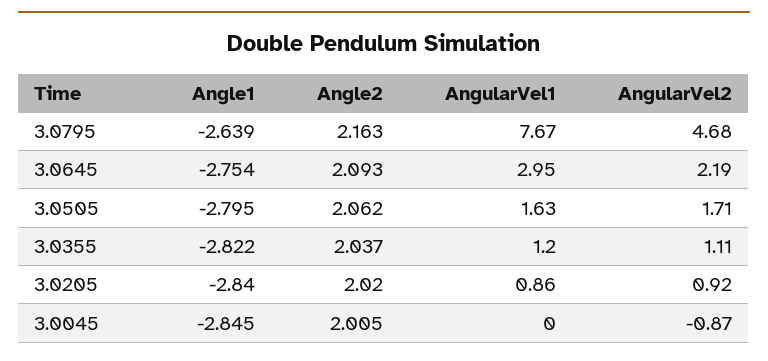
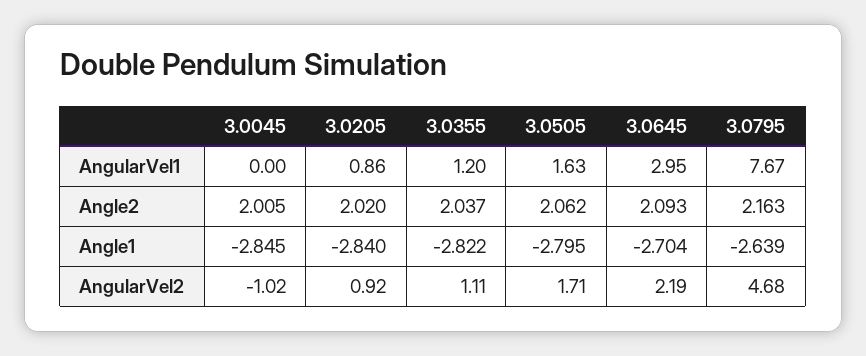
Angle1, 3.0645: -2.754 -> -2.704
AngularVel2, 3.0045: -0.87 -> -1.02

